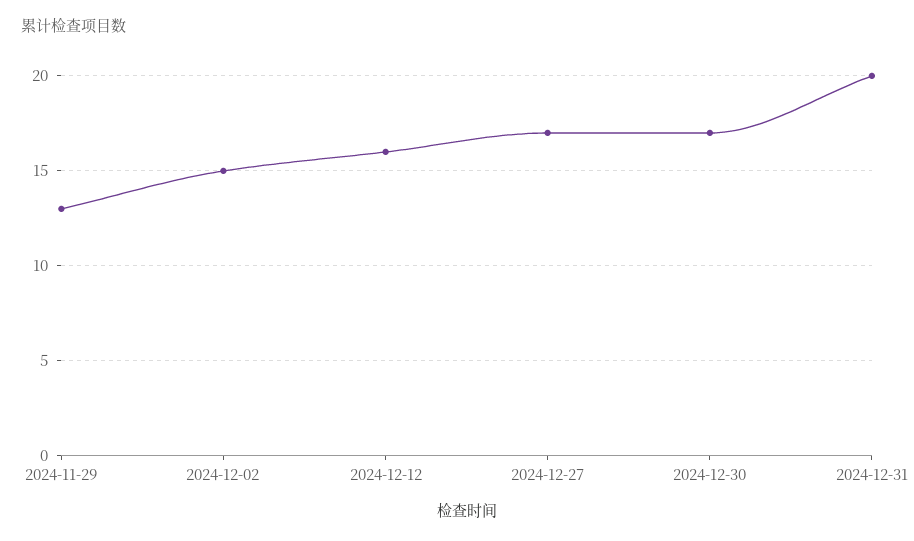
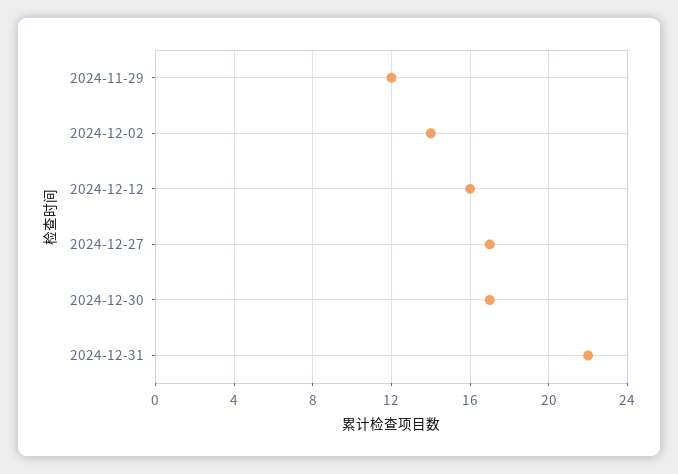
2024-11-29: 13 -> 12
2024-12-02: 15 -> 14
2024-12-31: 20 -> 22

